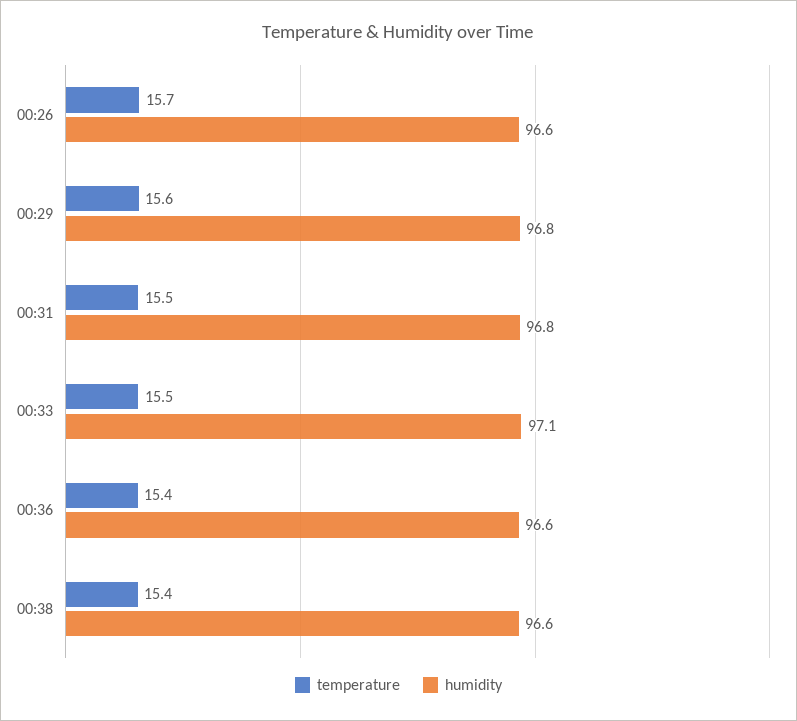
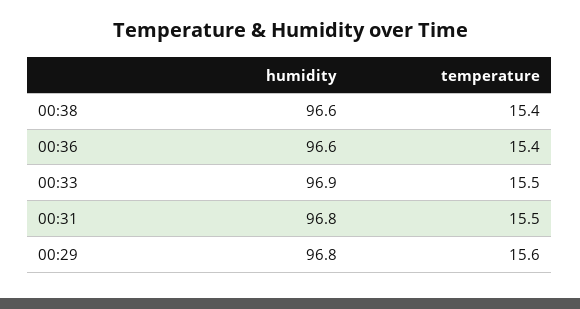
temperature, 00:26: 15.7 -> none
humidity, 00:26: 96.6 -> none
humidity, 00:33: 97.1 -> 96.9

